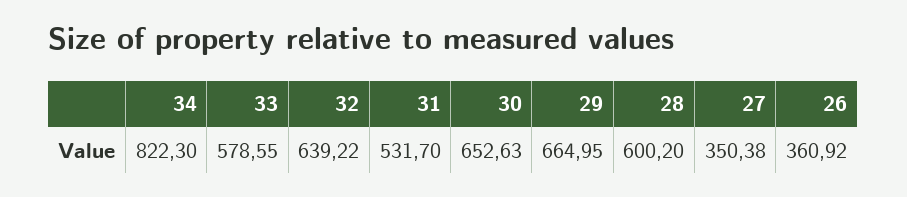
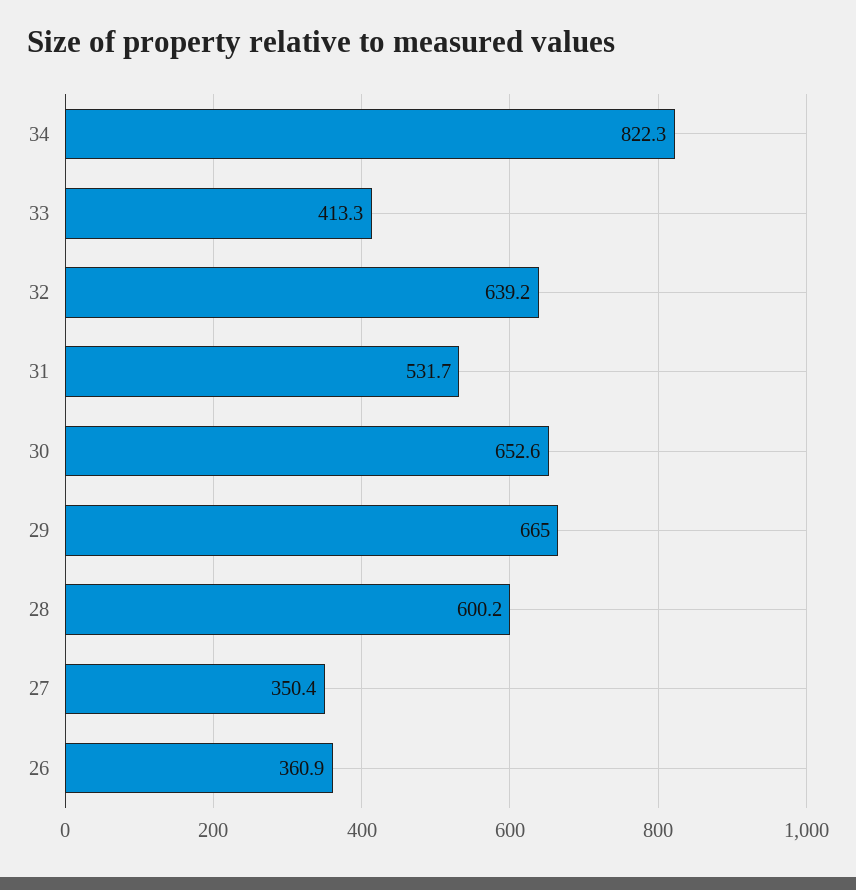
33: 578.55 -> 413.3

